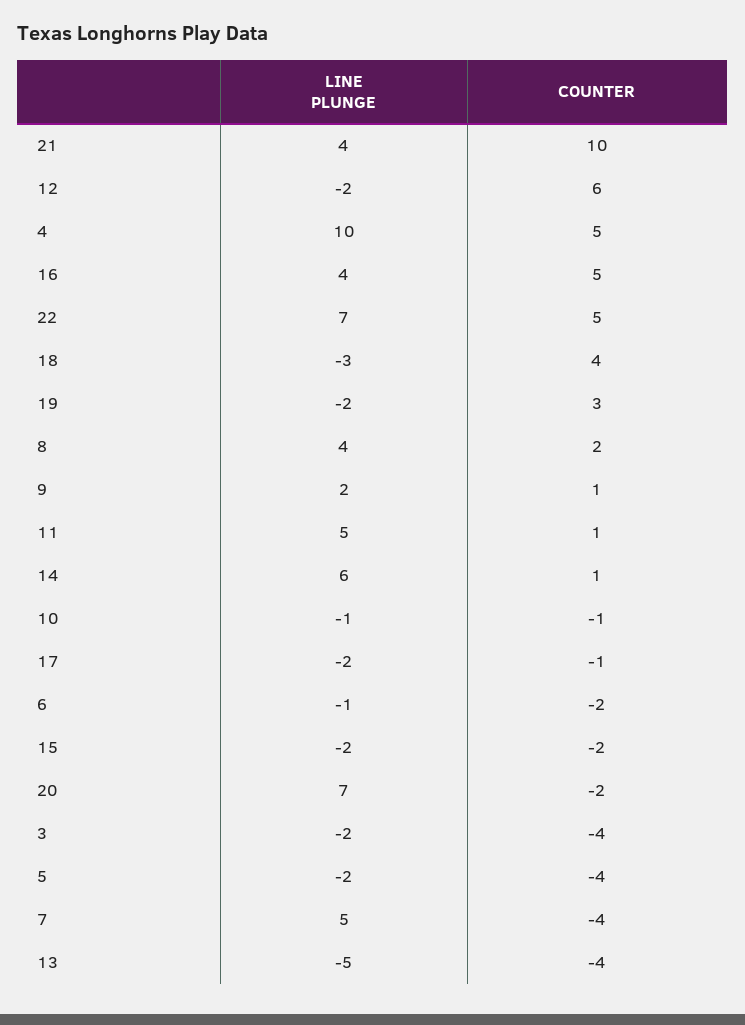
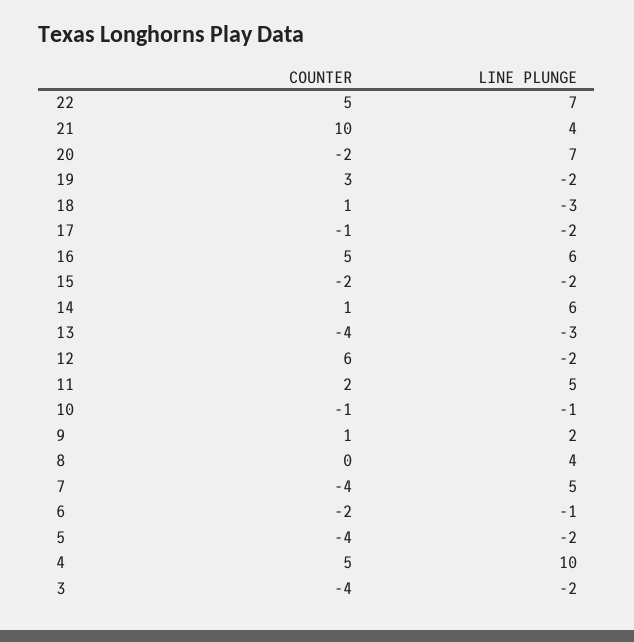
LINE PLUNGE, 16: 4 -> 6
COUNTER, 18: 4 -> 1
COUNTER, 8: 2 -> 0
COUNTER, 11: 1 -> 2
LINE PLUNGE, 13: -5 -> -3

